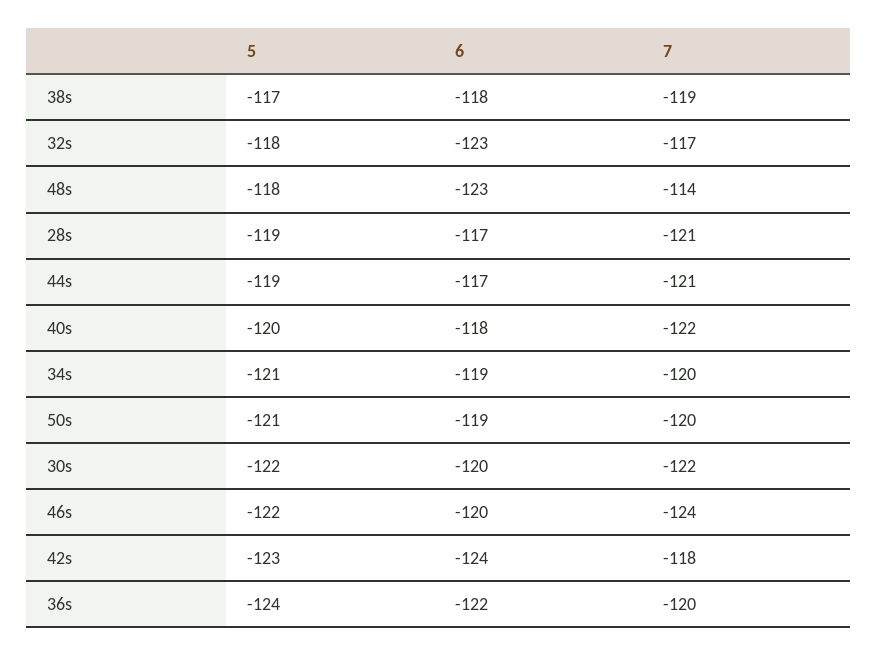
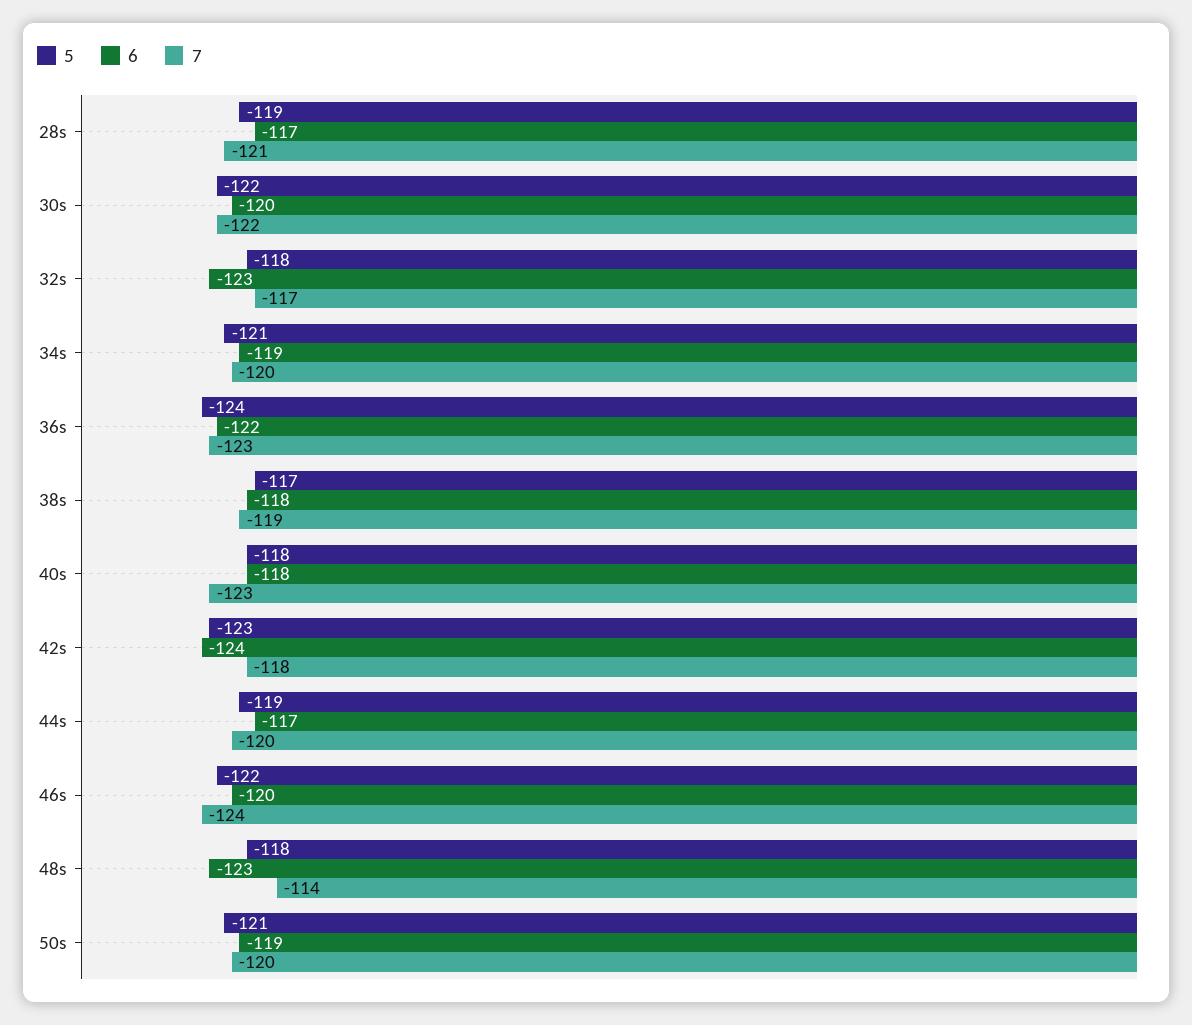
7, 44s: -121 -> -120
5, 40s: -120 -> -118
7, 40s: -122 -> -123
7, 36s: -120 -> -123

